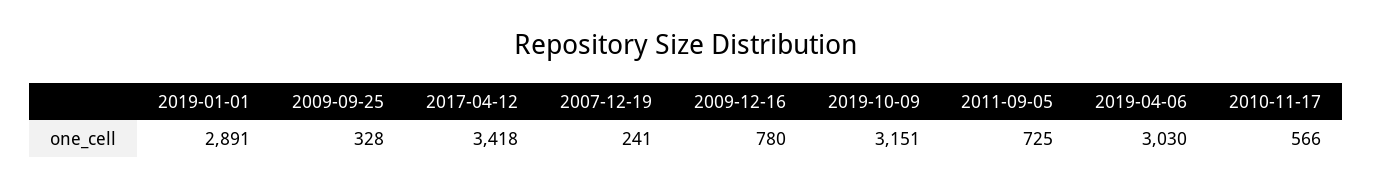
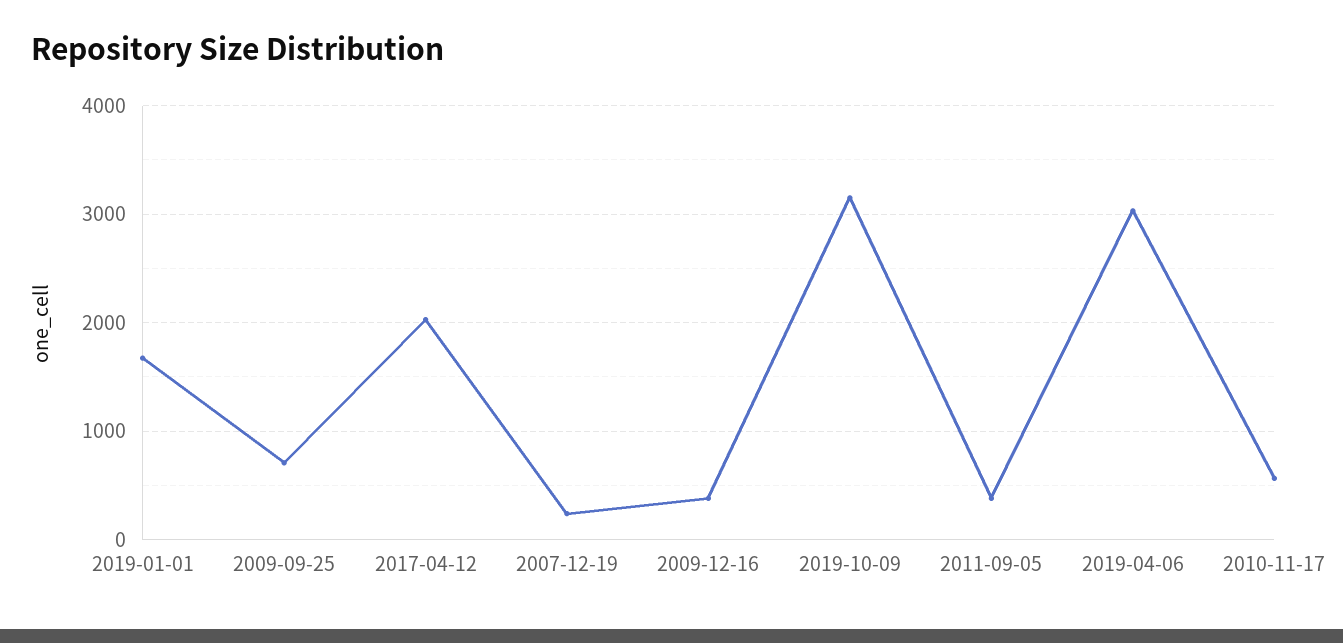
2019-01-01: 2891 -> 1700
2009-09-25: 328 -> 700
2017-04-12: 3418 -> 2000
2009-12-16: 780 -> 400
2011-09-05: 725 -> 400

